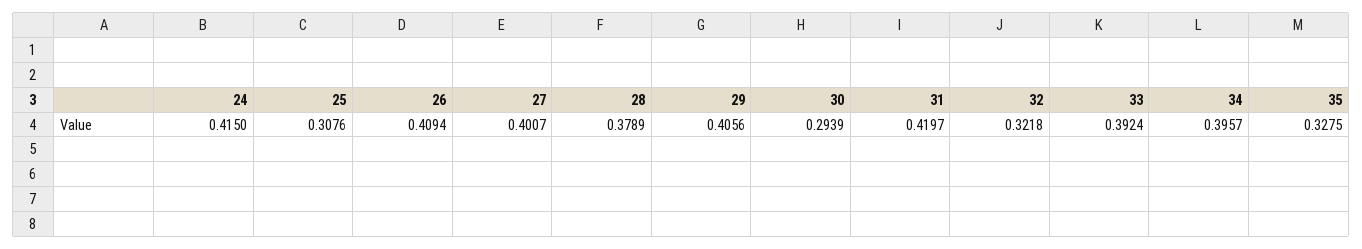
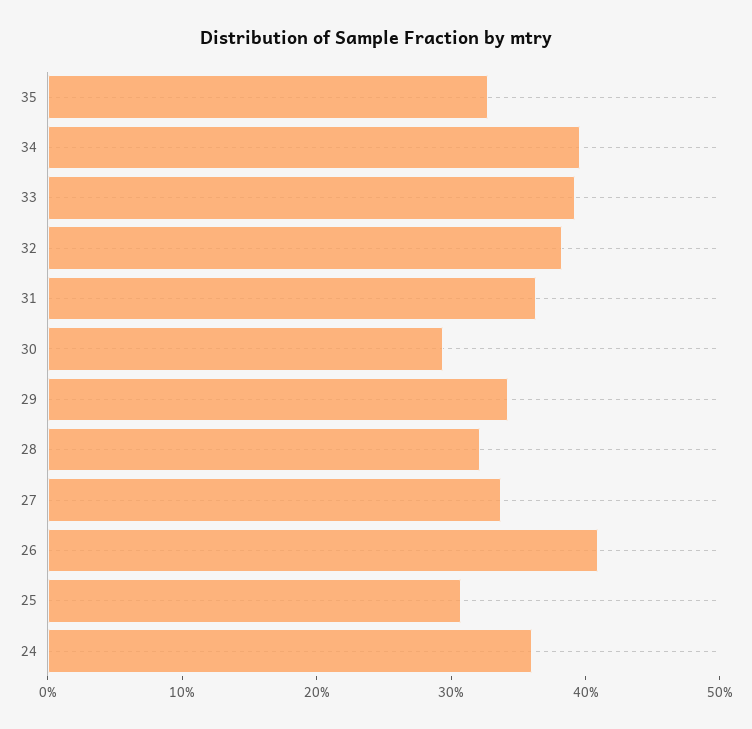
24: 0.415 -> 0.36
27: 0.4007 -> 0.34
28: 0.3789 -> 0.32
29: 0.4056 -> 0.34
31: 0.4197 -> 0.36
32: 0.3218 -> 0.38

